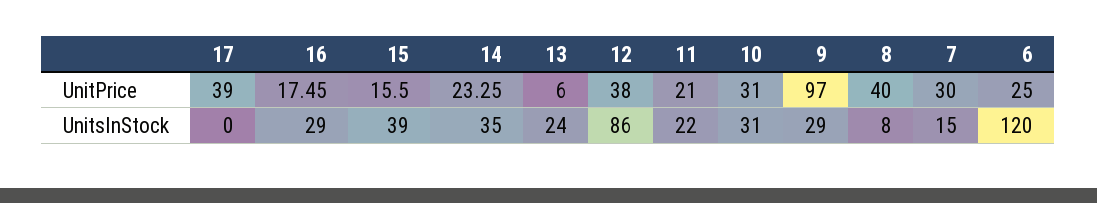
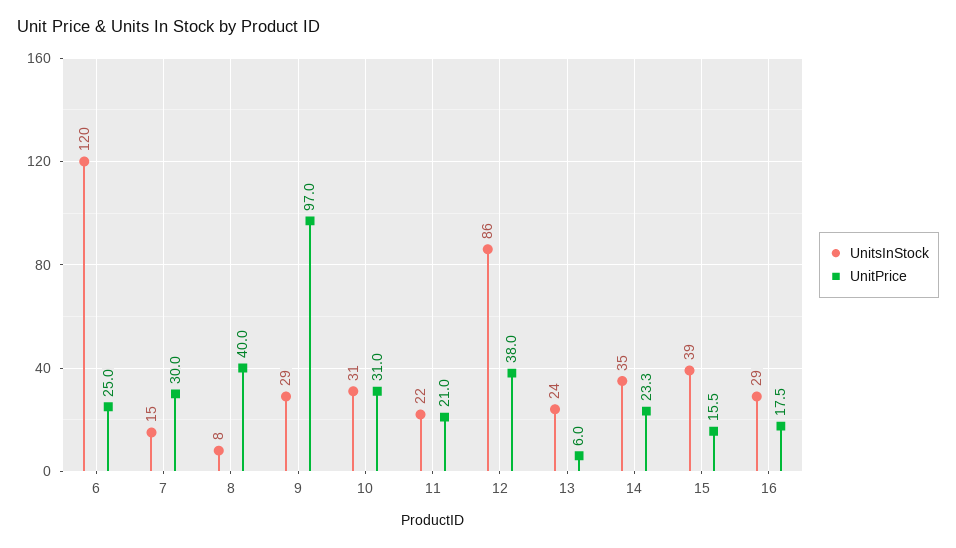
UnitPrice, 17: 39 -> none
UnitsInStock, 17: 0 -> none

